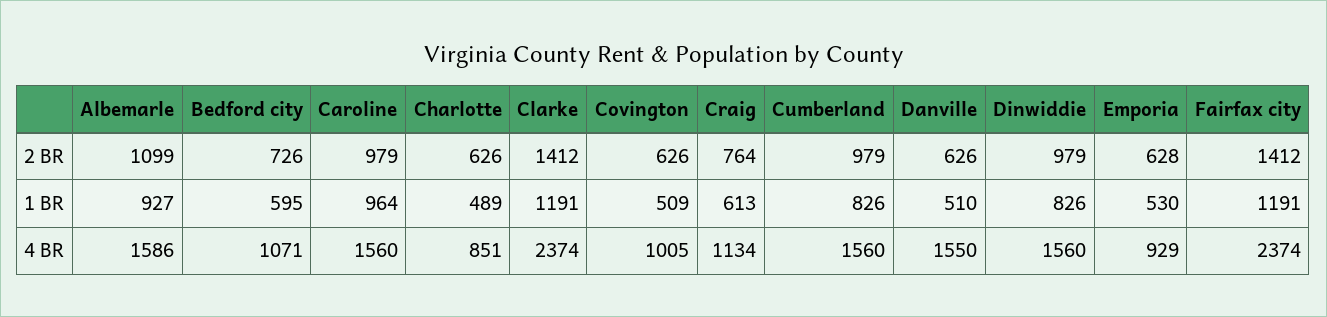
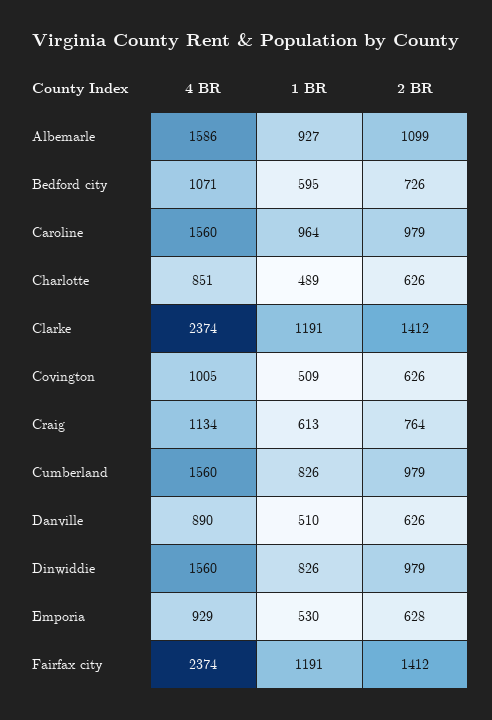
Danville, 4 BR: 1550 -> 890

